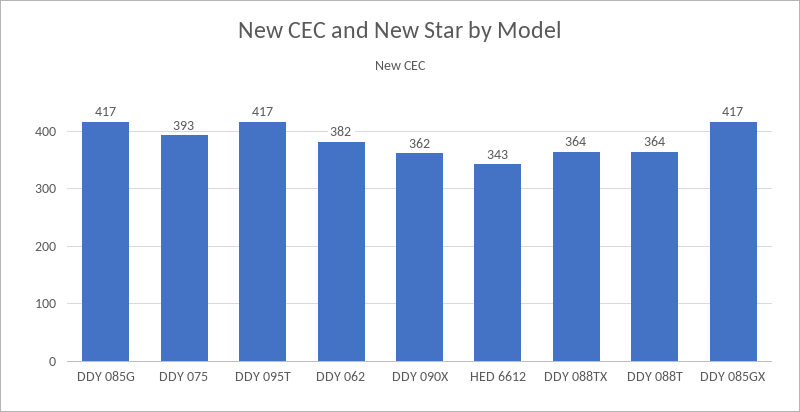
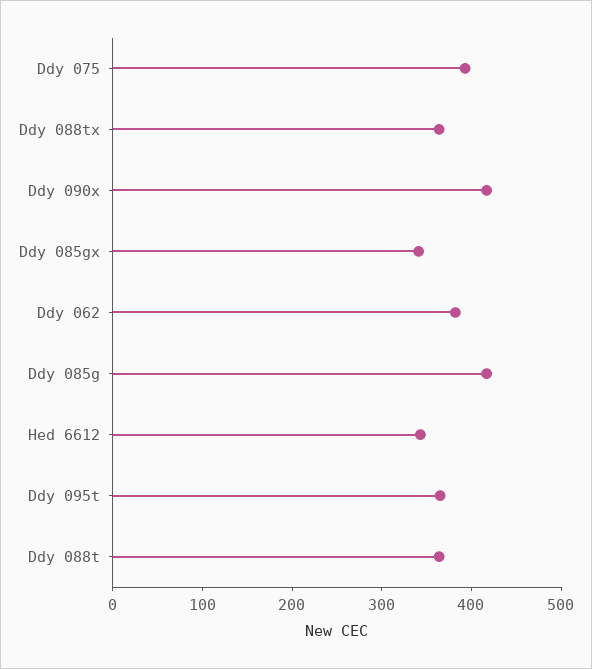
DDY 095T: 417 -> 360
DDY 090X: 362 -> 420
DDY 085GX: 417 -> 340

